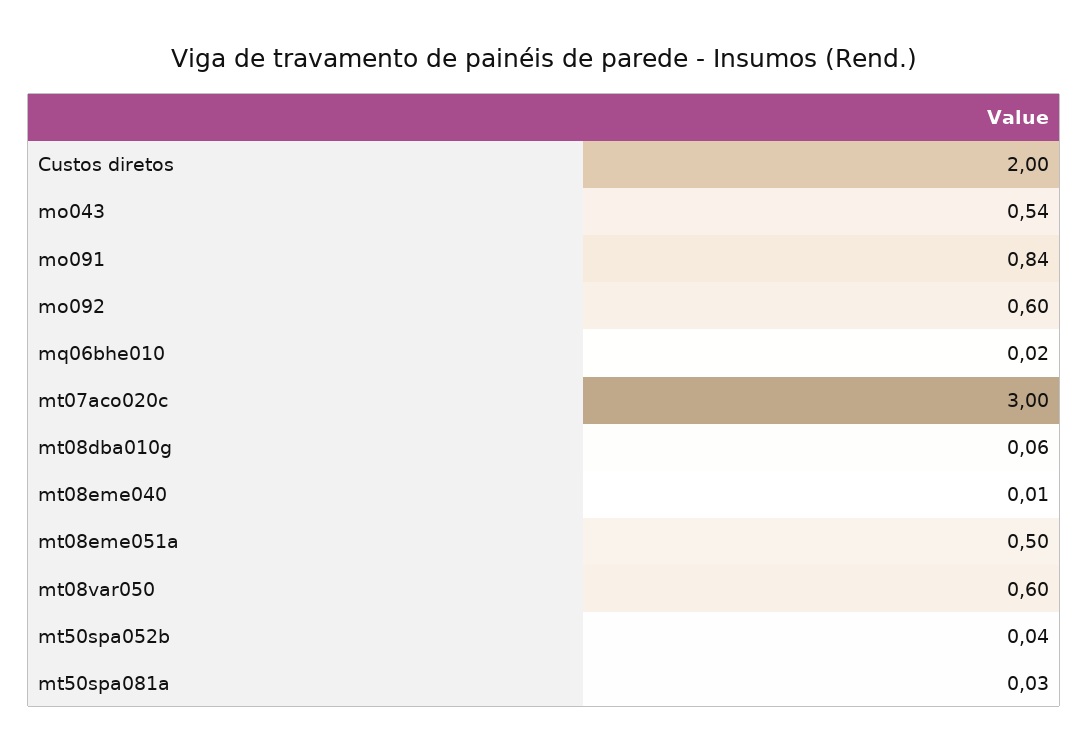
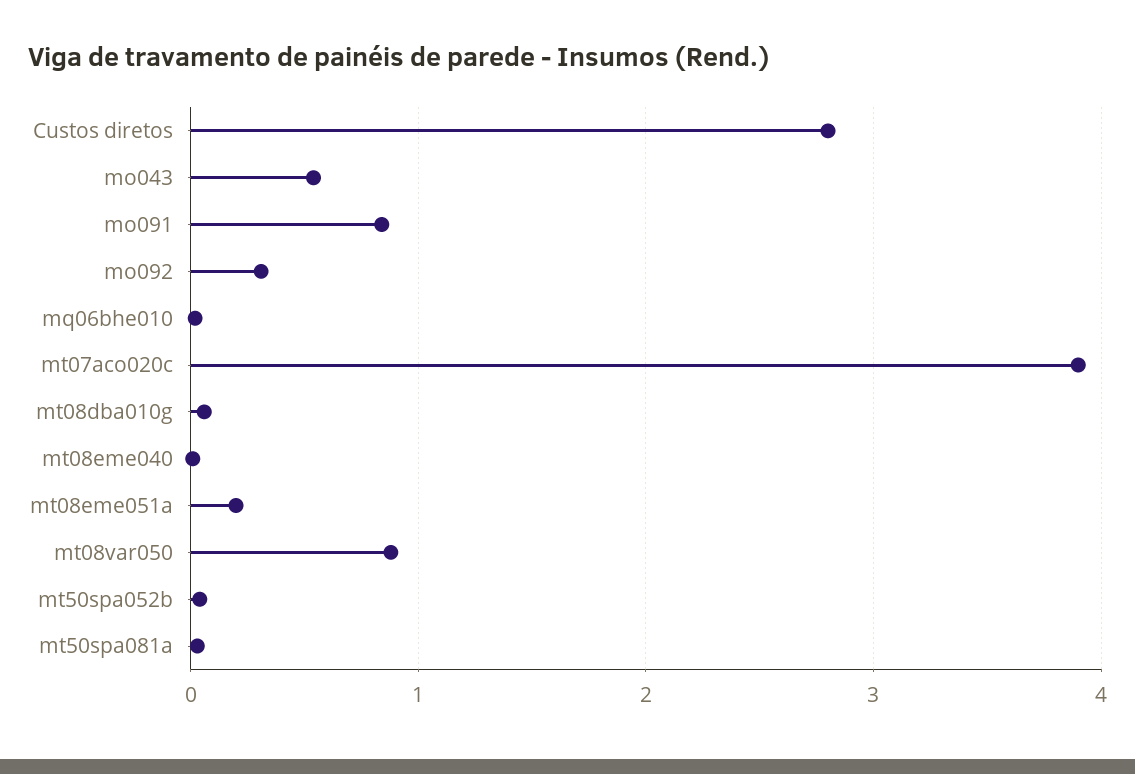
Custos diretos: 2 -> 2.8
mo092: 0.6 -> 0.3
mt07aco020c: 3 -> 3.9
mt08eme051a: 0.5 -> 0.2
mt08var050: 0.6 -> 0.9

